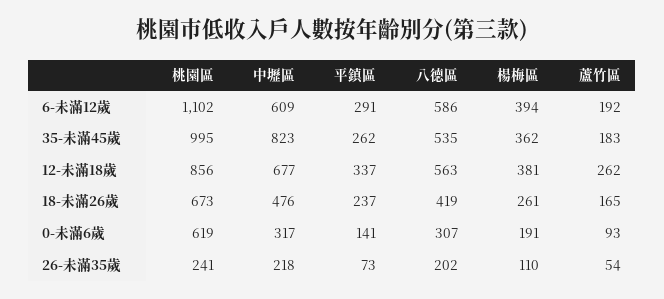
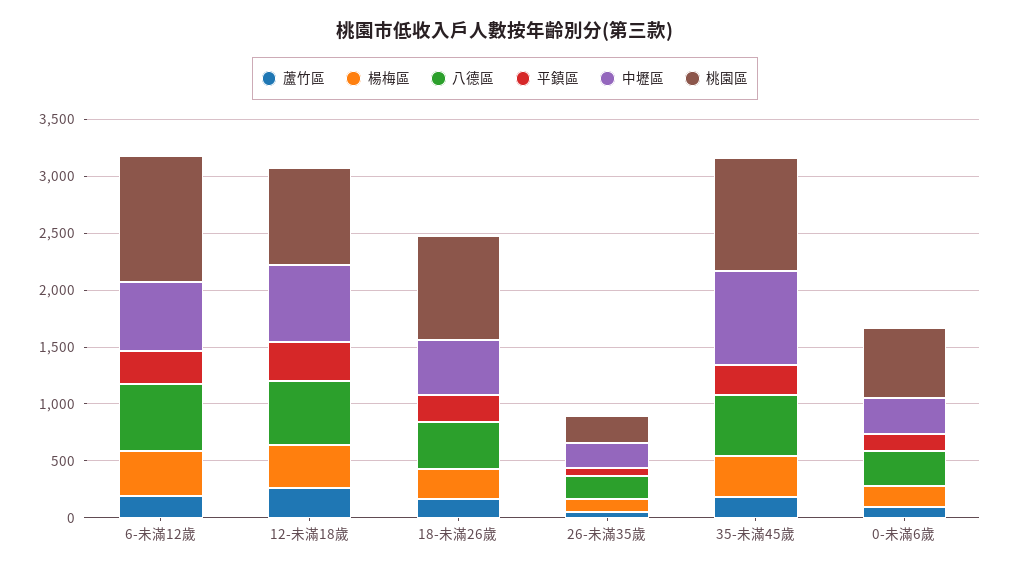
桃園區, 18-未滿26歲: 673 -> 900

